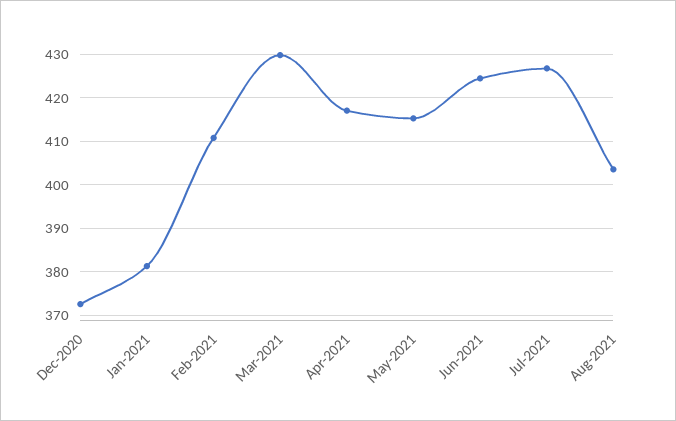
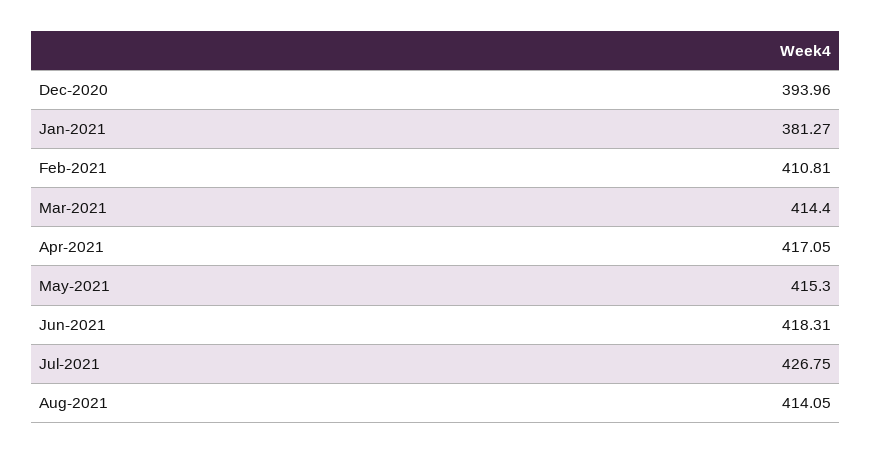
Dec-2020: 372 -> 393.96
Mar-2021: 430 -> 414.4
Jun-2021: 424 -> 418.31
Aug-2021: 404 -> 414.05

